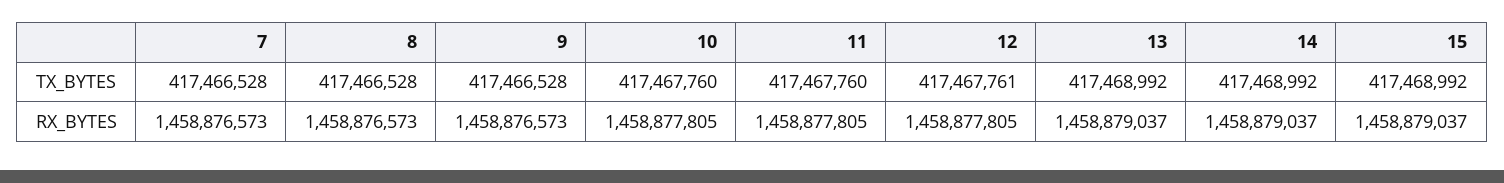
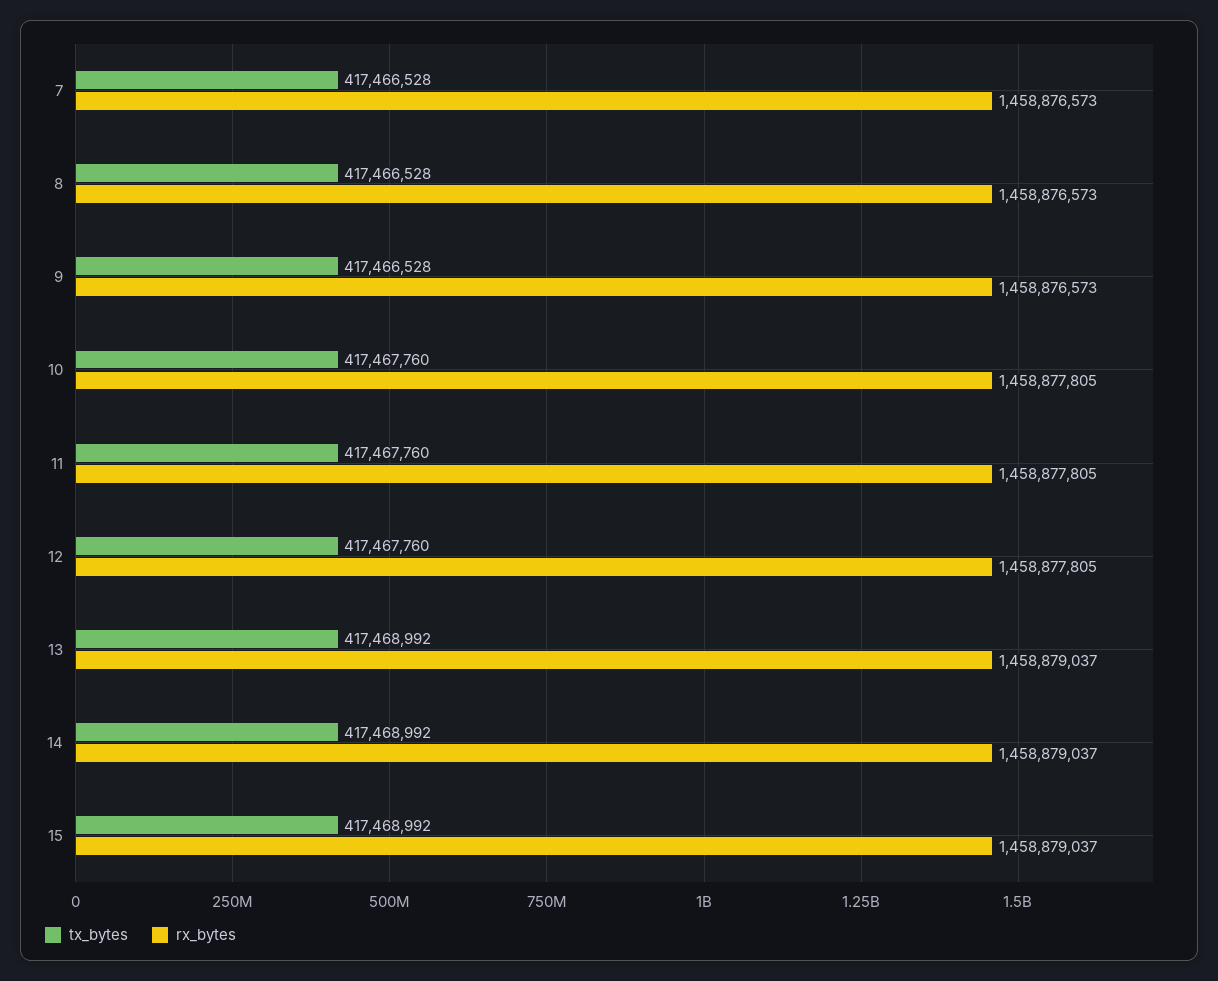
TX_BYTES, 12: 417467761 -> 417467760

